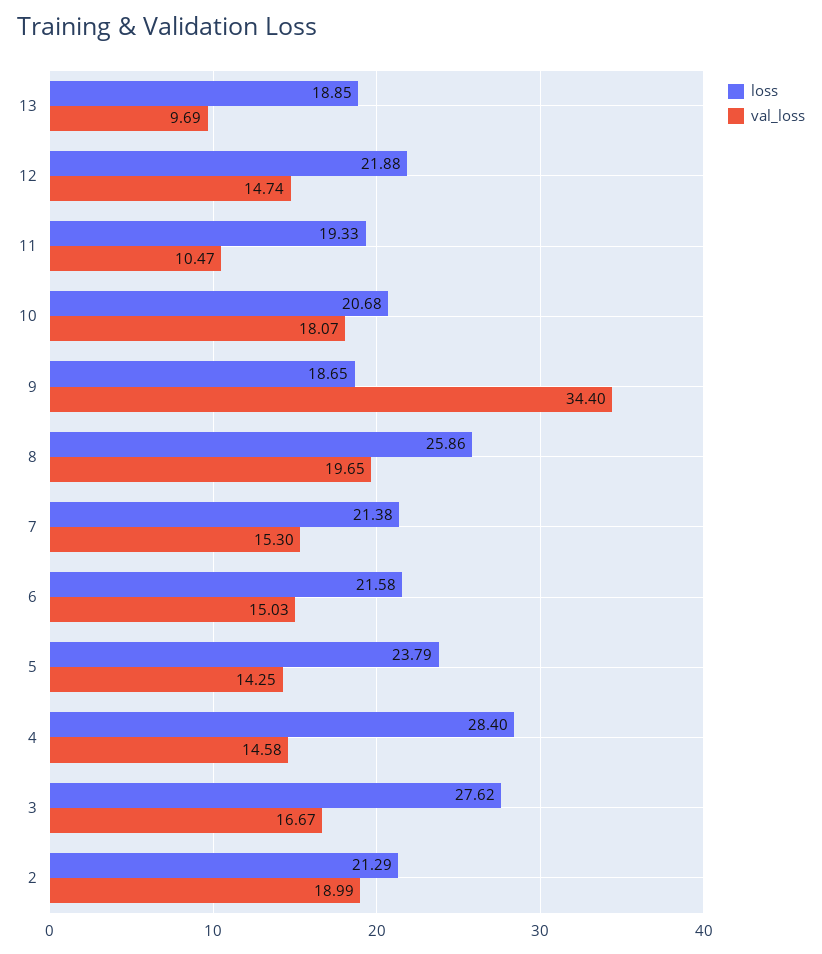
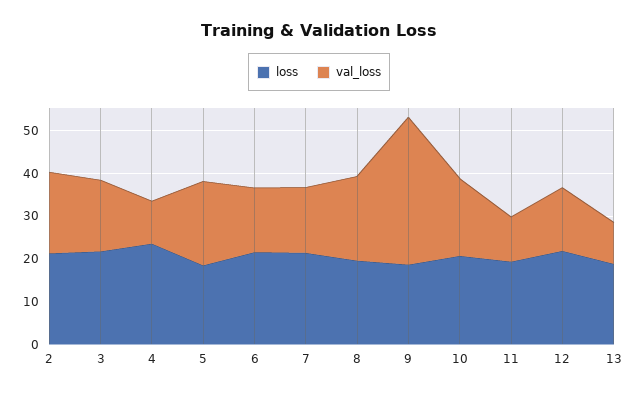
loss, 8: 25.86 -> 20
loss, 5: 23.79 -> 18
val_loss, 5: 14.25 -> 20
loss, 4: 28.4 -> 24
val_loss, 4: 14.58 -> 10
loss, 3: 27.62 -> 22

